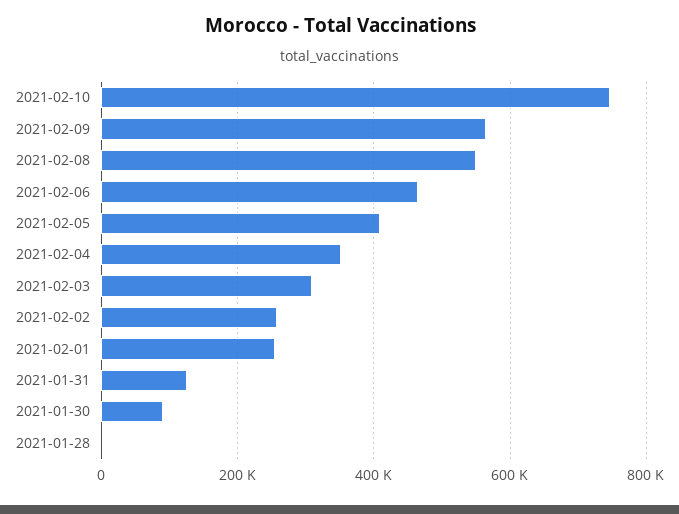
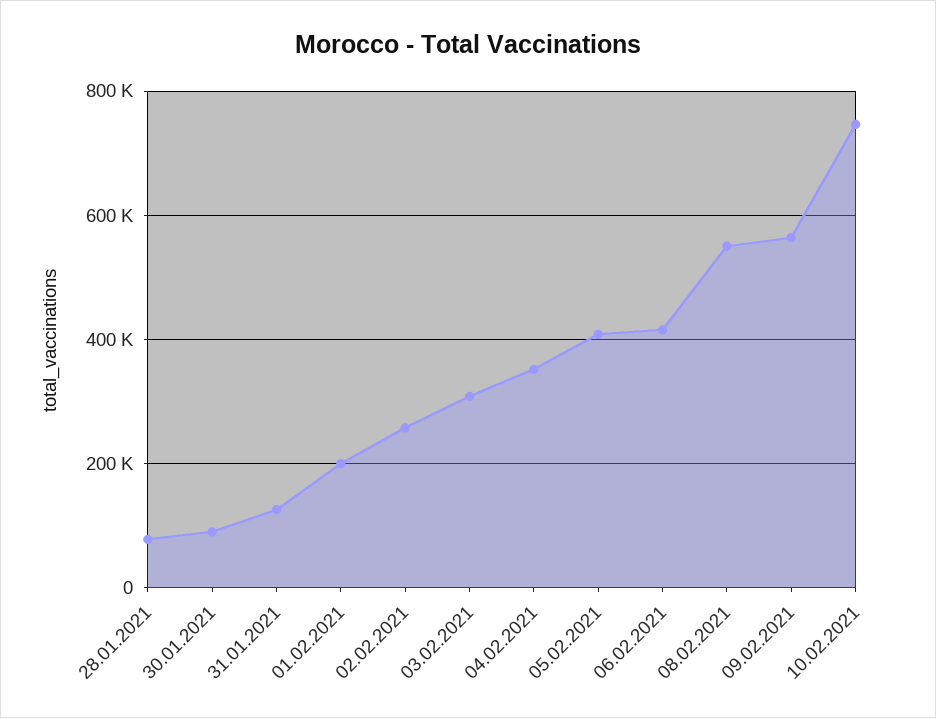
2021-02-06: 460000 -> 420000
2021-02-01: 260000 -> 200000
2021-01-28: 0 -> 80000

